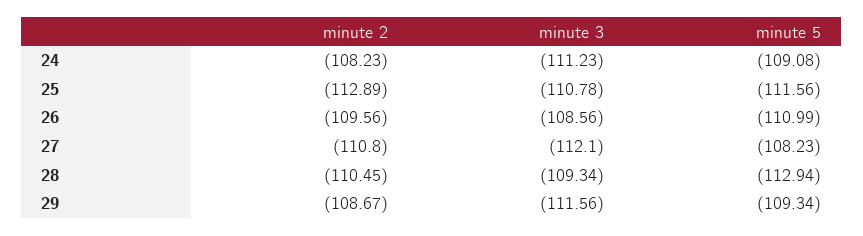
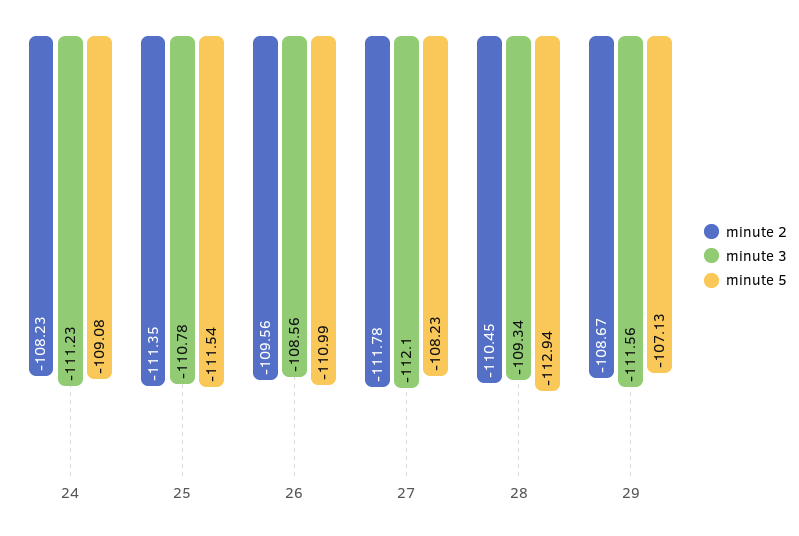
minute 2, 25: -112.89 -> -111.35
minute 5, 25: -111.56 -> -111.54
minute 2, 27: -110.8 -> -111.78
minute 5, 29: -109.34 -> -107.13

